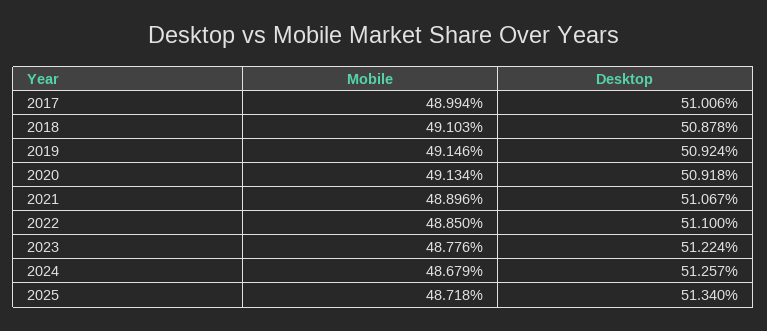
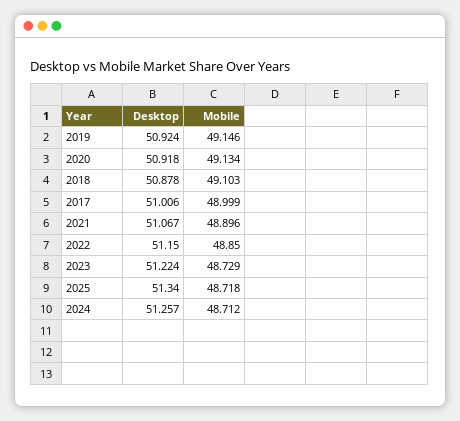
Mobile, 2017: 48.994 -> 48.999
Desktop, 2022: 51.1 -> 51.15
Mobile, 2023: 48.776 -> 48.729
Mobile, 2024: 48.679 -> 48.712

